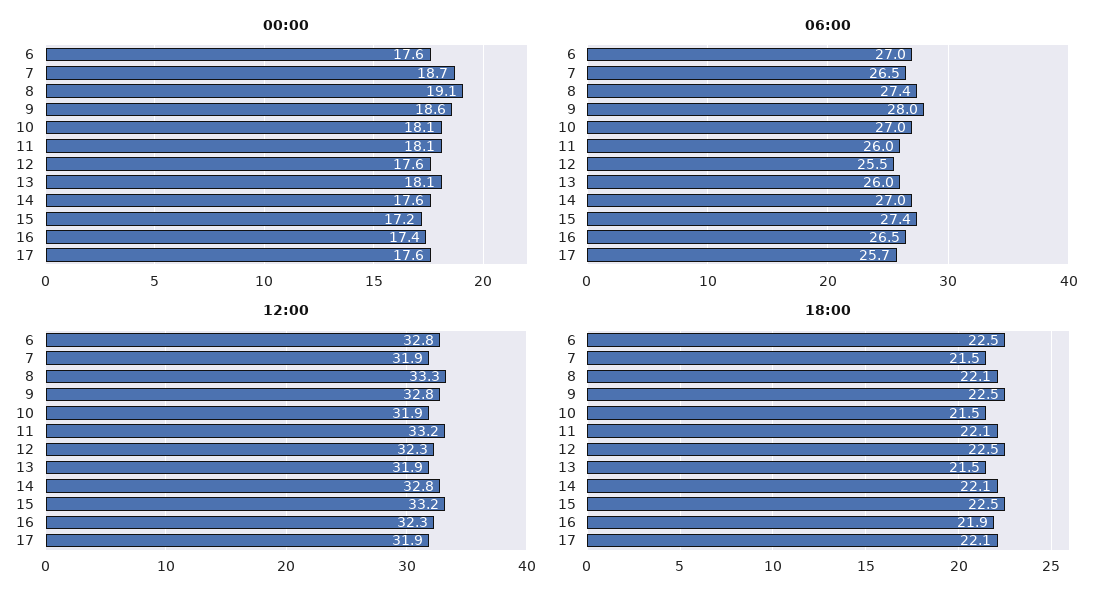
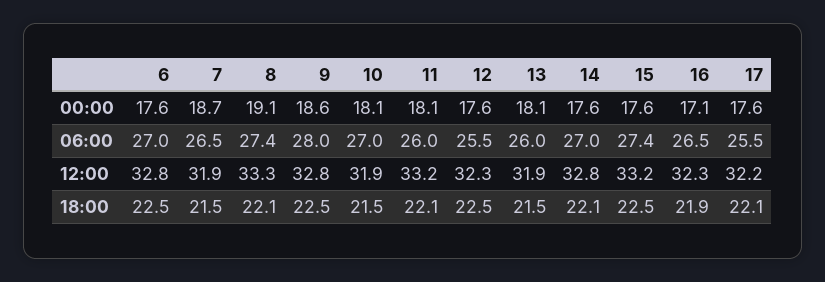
00:00, 15: 17.2 -> 17.6
00:00, 16: 17.4 -> 17.1
06:00, 17: 25.7 -> 25.5
12:00, 17: 31.9 -> 32.2

